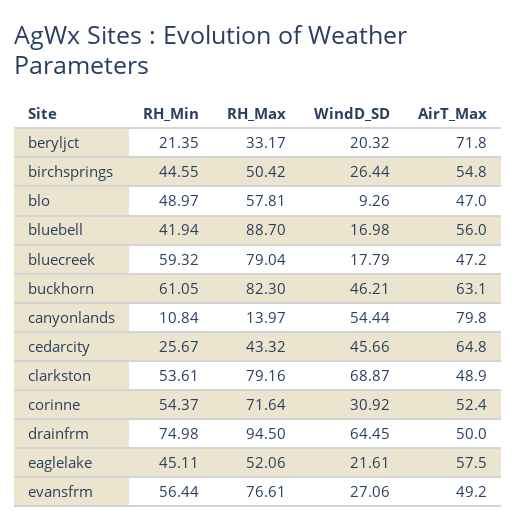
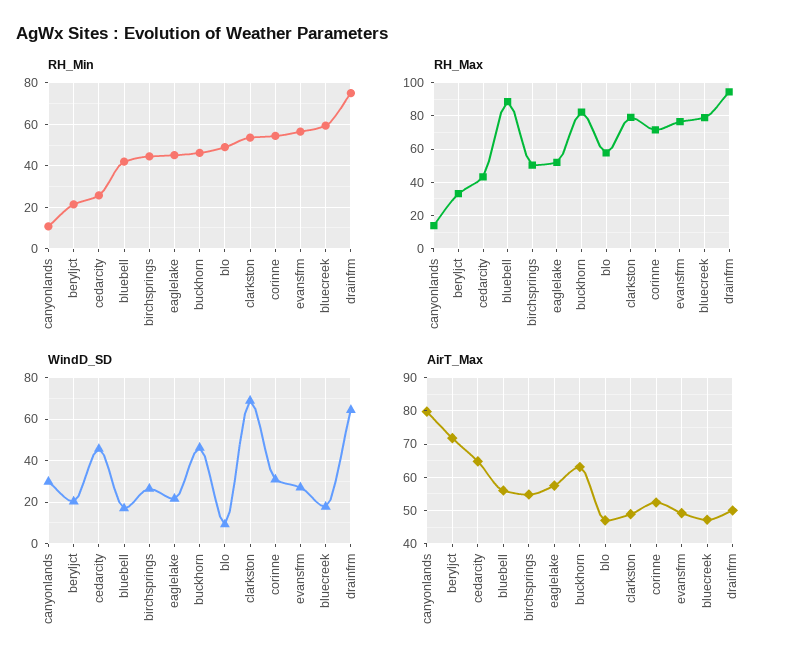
RH_Min, buckhorn: 61.05 -> 45
WindD_SD, canyonlands: 54.44 -> 30

